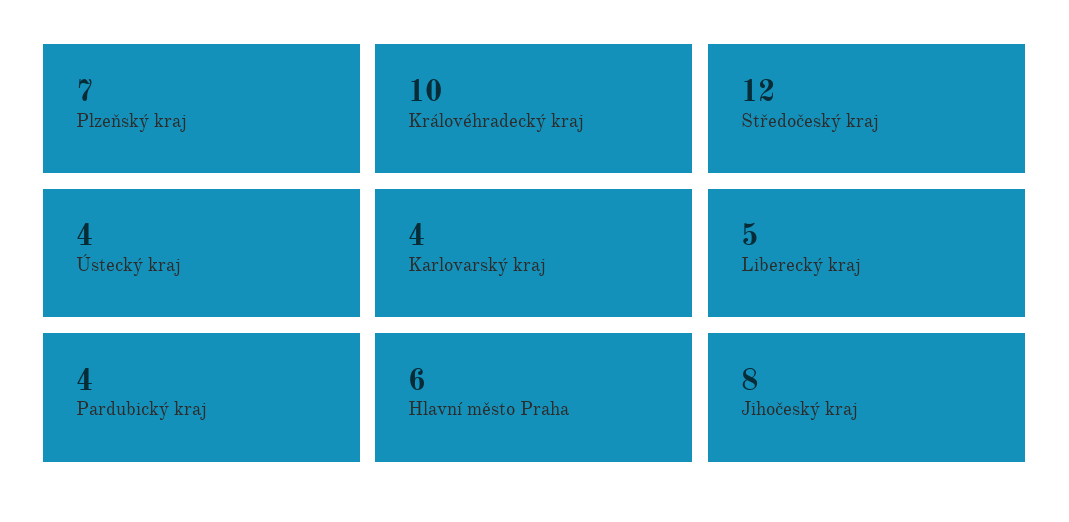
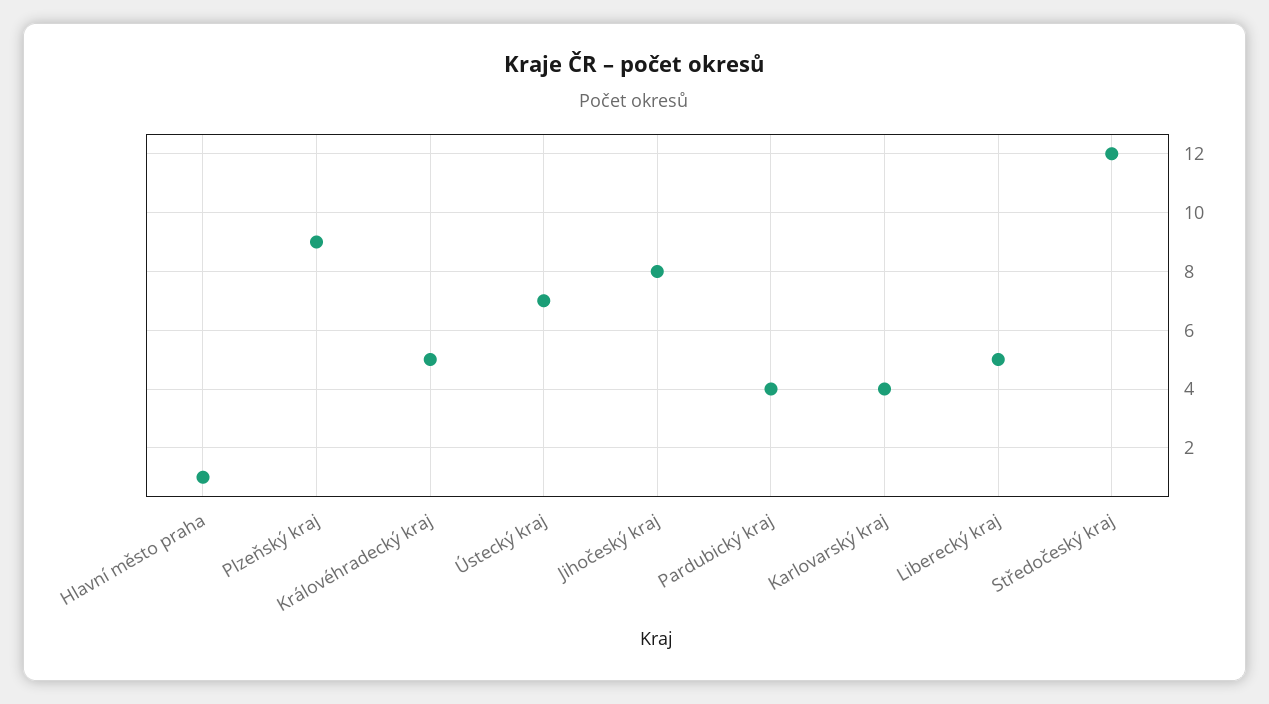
Plzeňský kraj: 7 -> 9
Královéhradecký kraj: 10 -> 5
Ústecký kraj: 4 -> 7
Hlavní město Praha: 6 -> 1

